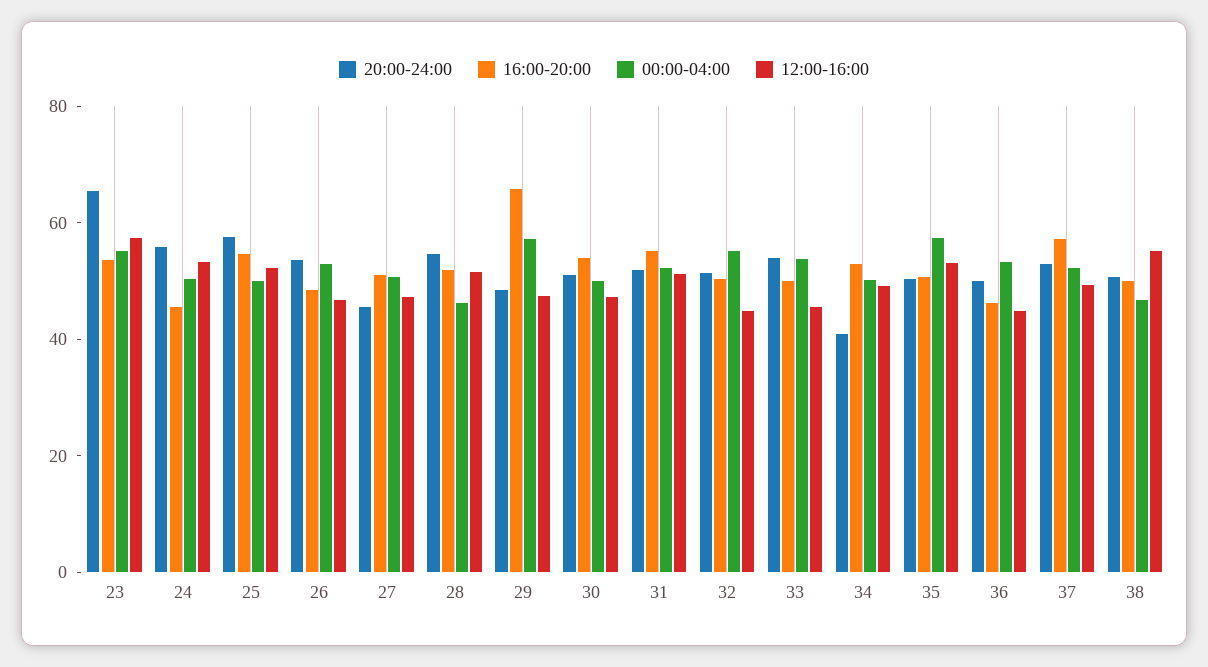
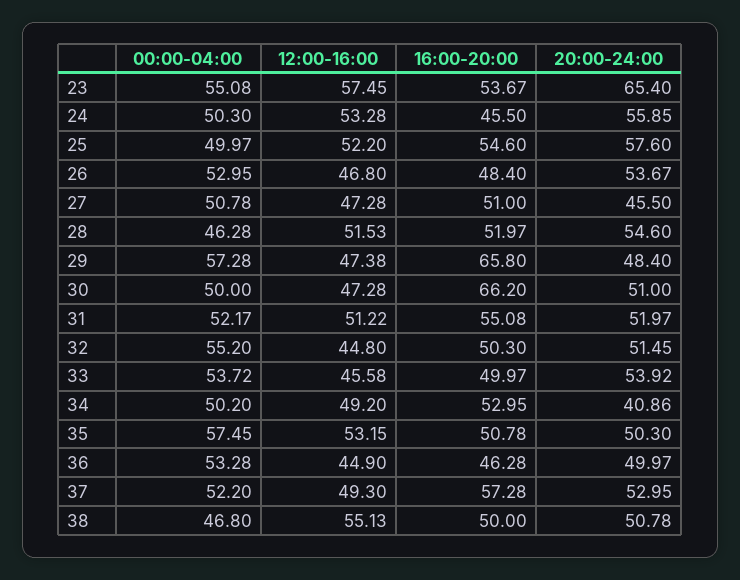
16:00-20:00, 30: 55 -> 66.2

